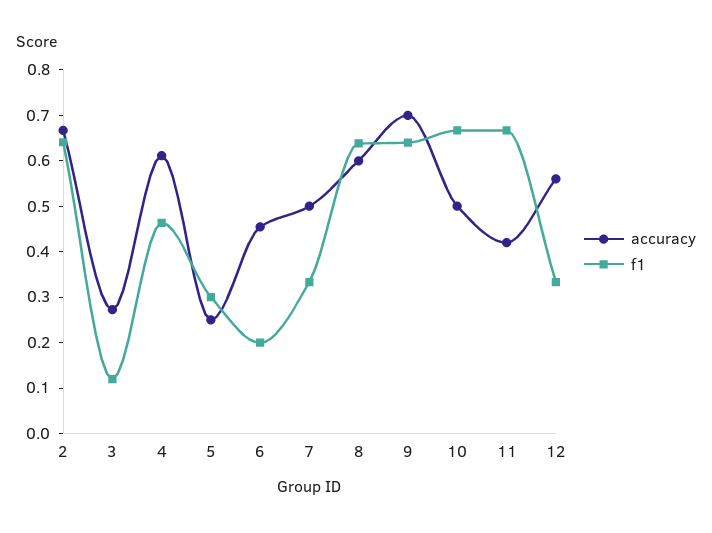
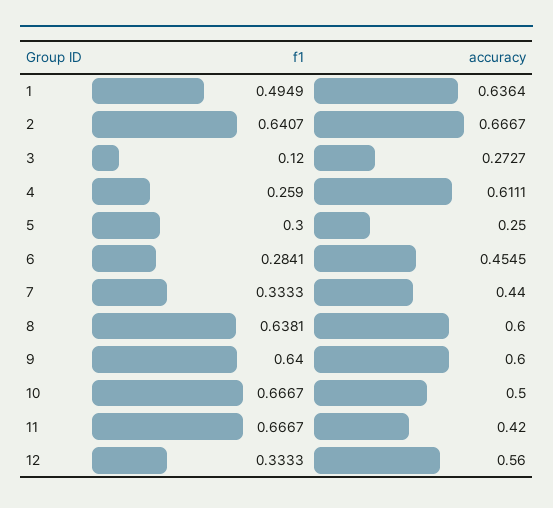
f1, 4: 0.46 -> 0.259
f1, 6: 0.2 -> 0.2841
accuracy, 7: 0.5 -> 0.44
accuracy, 9: 0.7 -> 0.6
f1, 1: none -> 0.4949
accuracy, 1: none -> 0.6364

